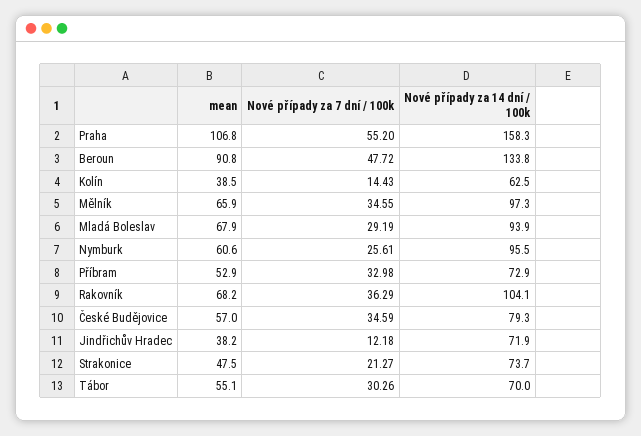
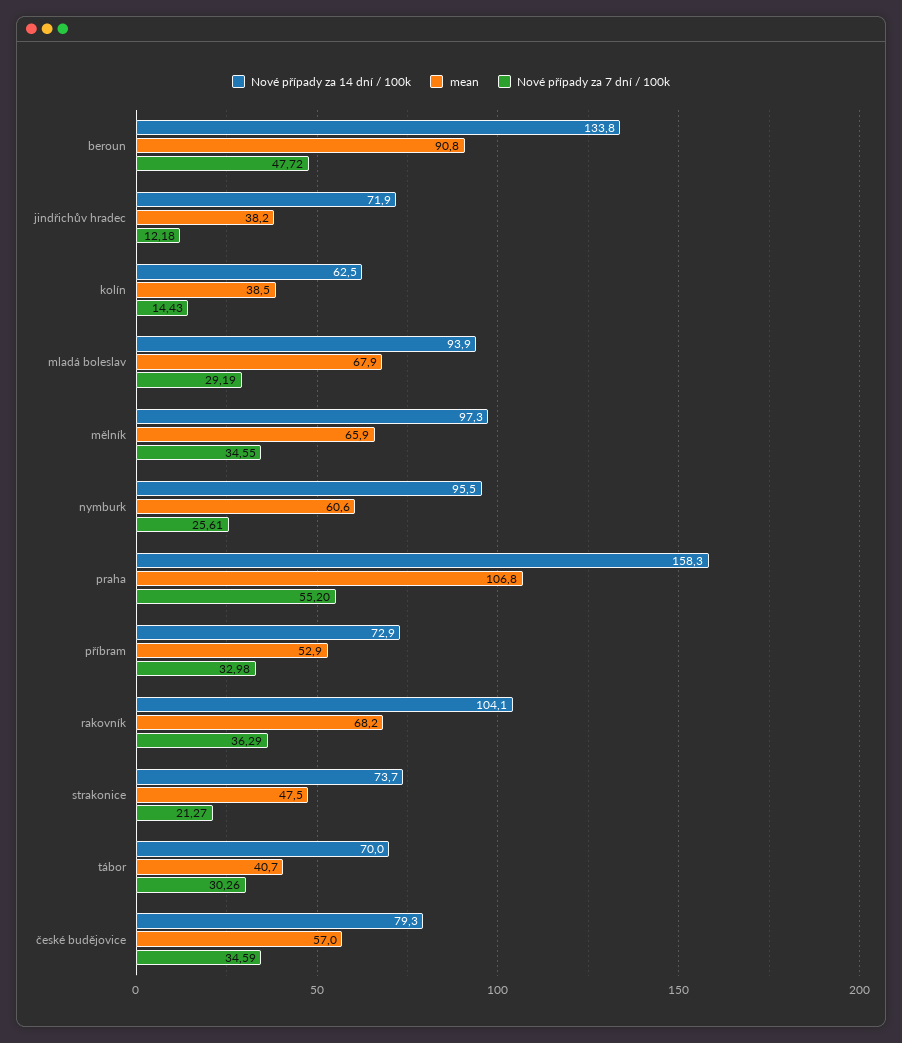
mean, Tábor: 55.1 -> 40.7

